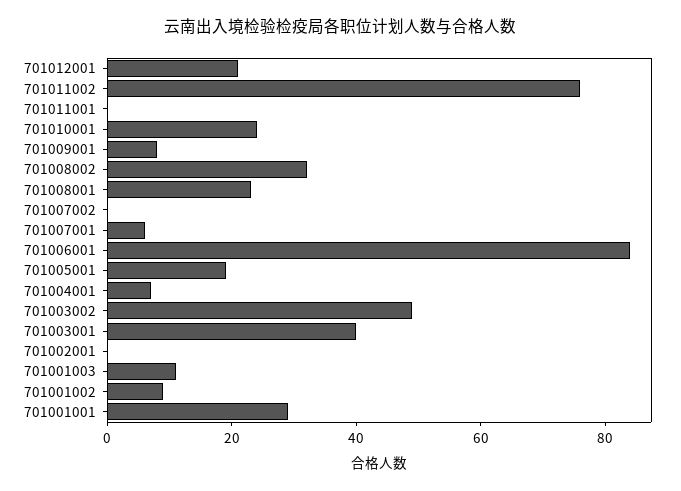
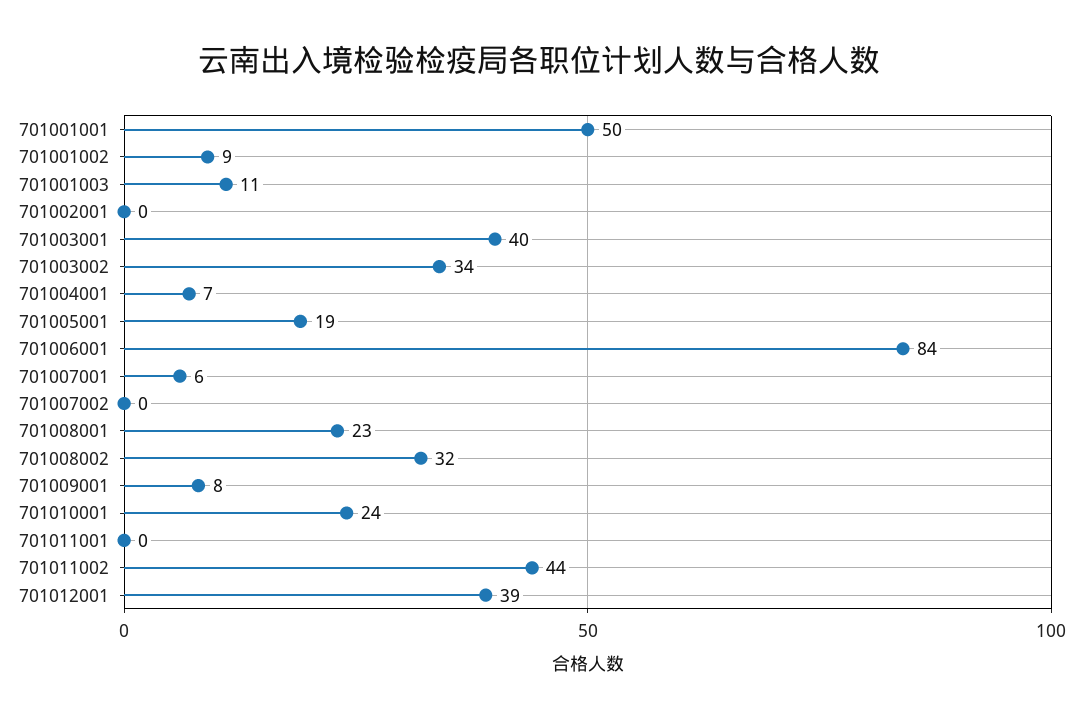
701012001: 20 -> 39
701011002: 75 -> 44
701003002: 50 -> 34
701001001: 30 -> 50

